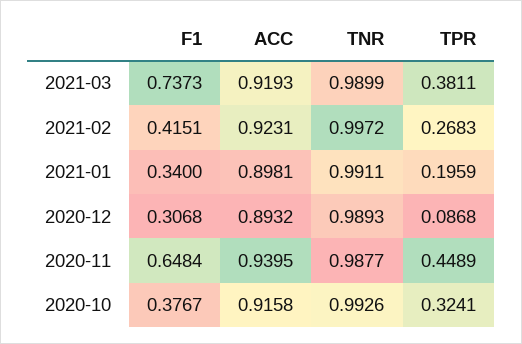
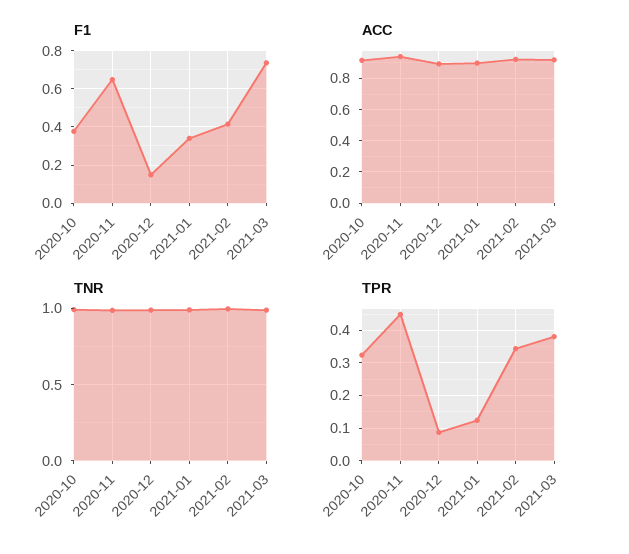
TPR, 2021-02: 0.2683 -> 0.34
TPR, 2021-01: 0.1959 -> 0.12
F1, 2020-12: 0.3068 -> 0.15

